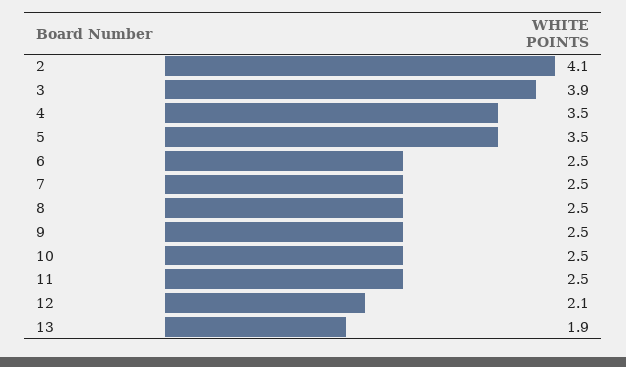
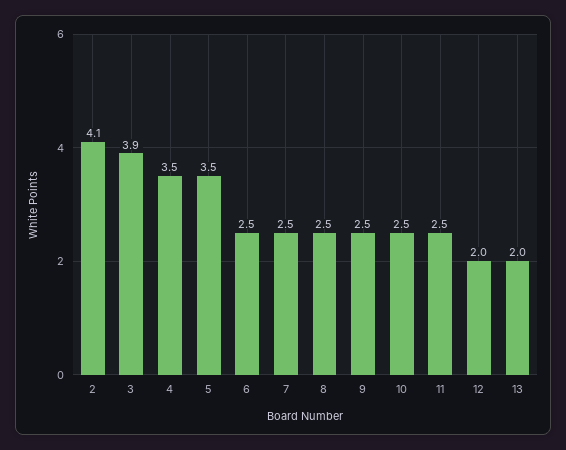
12: 2.1 -> 2
13: 1.9 -> 2

